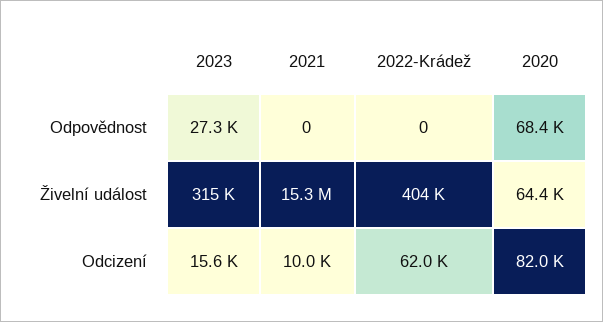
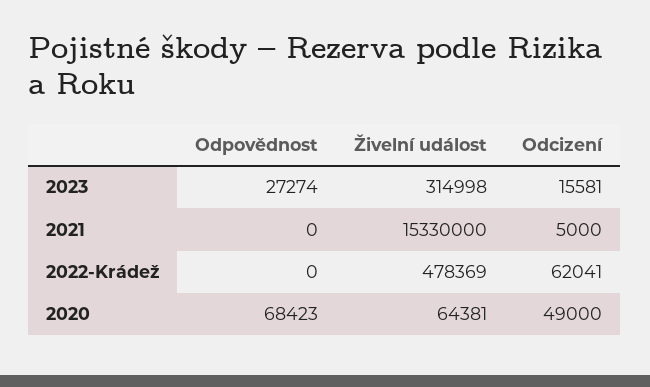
2022-Krádež, Živelní událost: 404000 -> 478369
2021, Odcizení: 10000 -> 5000
2020, Odcizení: 82000 -> 49000

